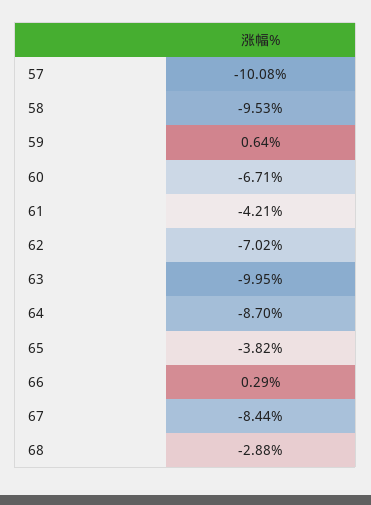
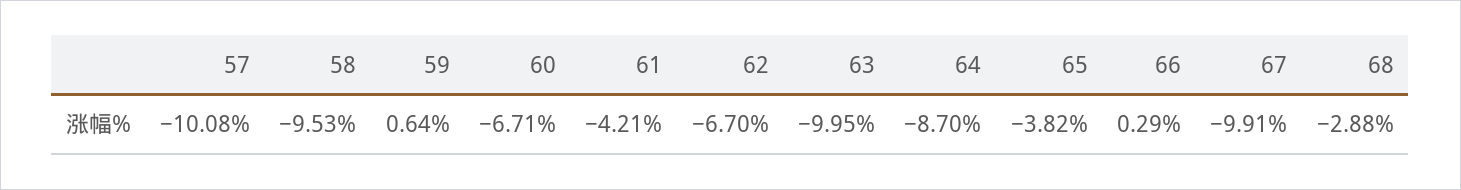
62: -7.02 -> -6.7
67: -8.44 -> -9.91

